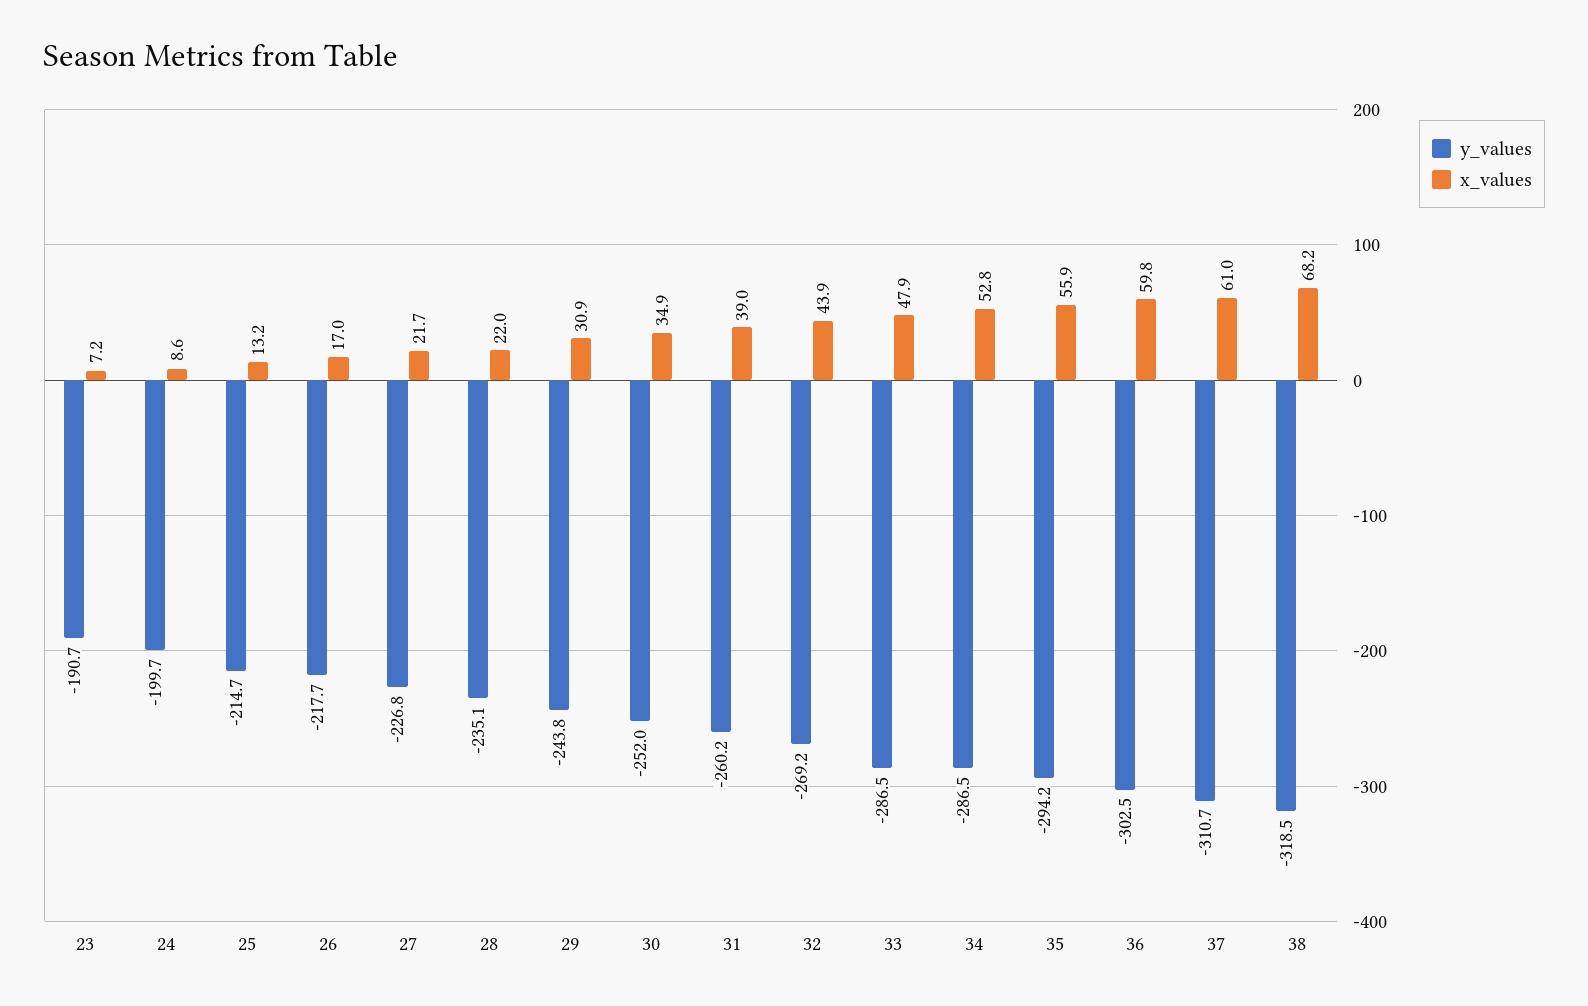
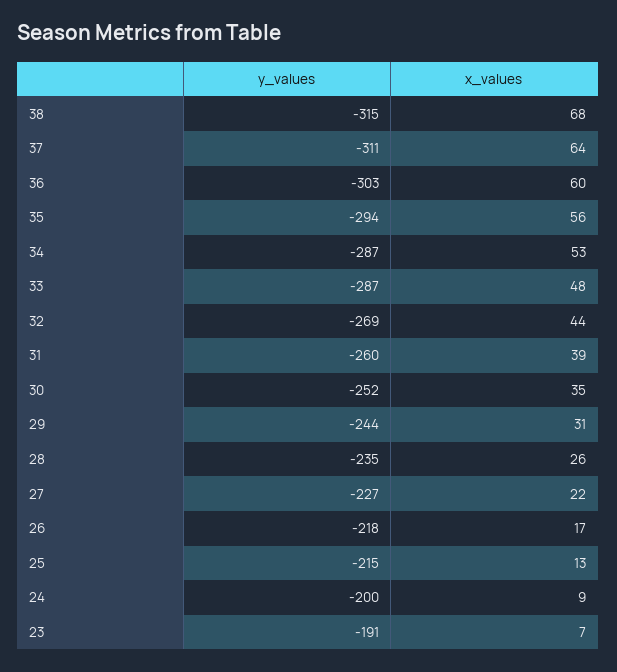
x_values, 28: 22 -> 26
x_values, 37: 61 -> 64
y_values, 38: -318.5 -> -315

